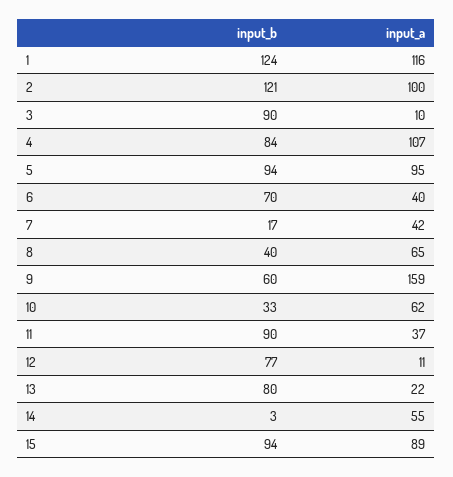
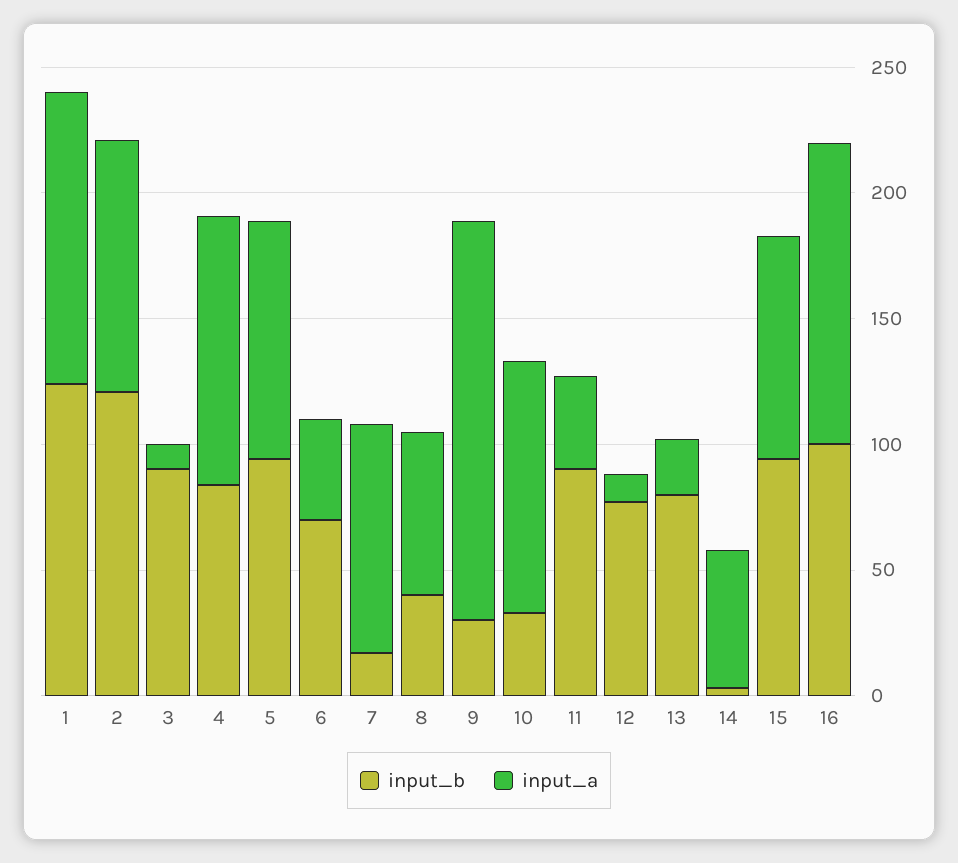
input_a, 7: 42 -> 90
input_b, 9: 60 -> 30
input_a, 10: 62 -> 100
input_b, 16: none -> 100
input_a, 16: none -> 120

